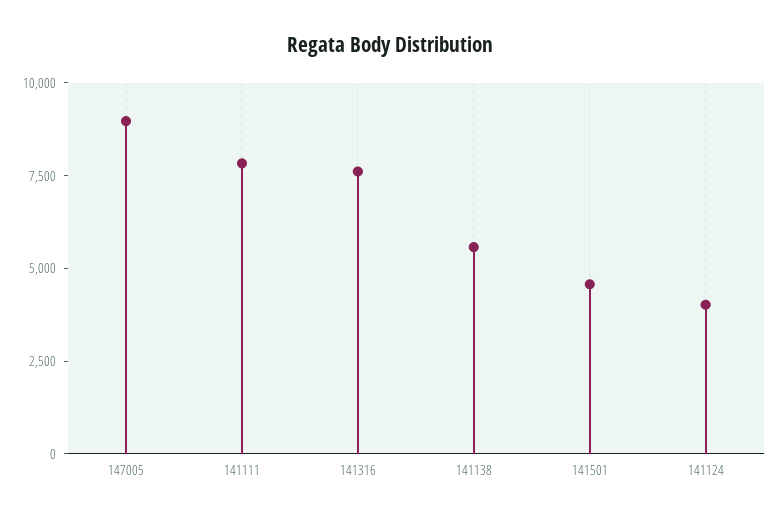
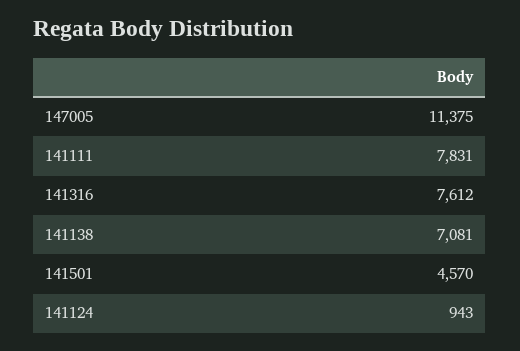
147005: 9000 -> 11375
141138: 5500 -> 7081
141124: 4000 -> 943

